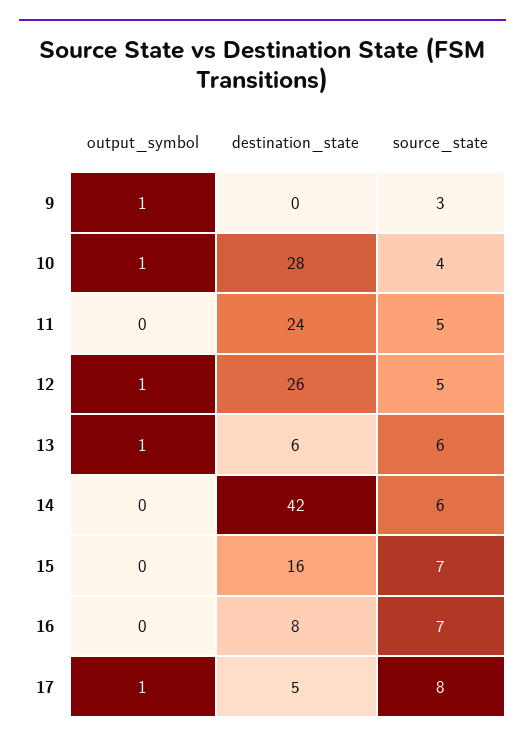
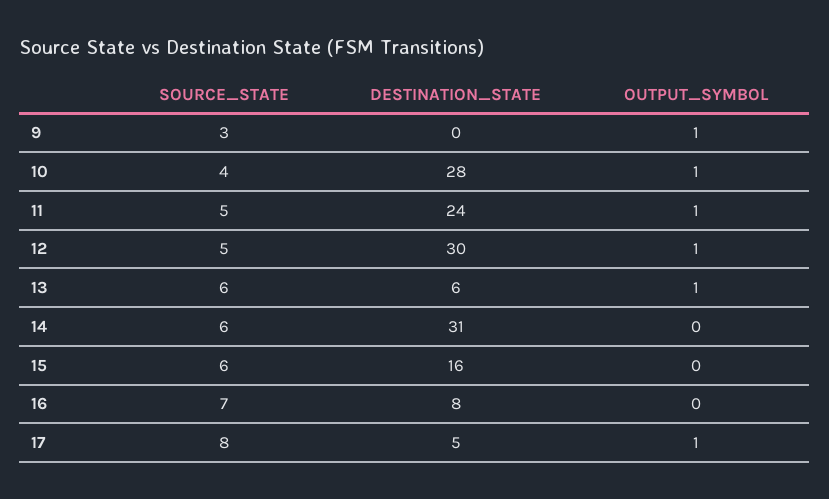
output_symbol, 11: 0 -> 1
destination_state, 12: 26 -> 30
destination_state, 14: 42 -> 31
source_state, 15: 7 -> 6

